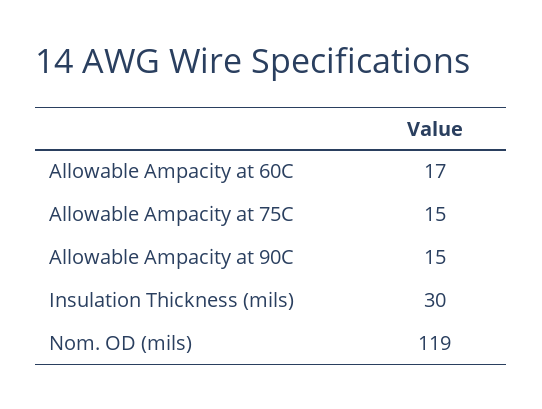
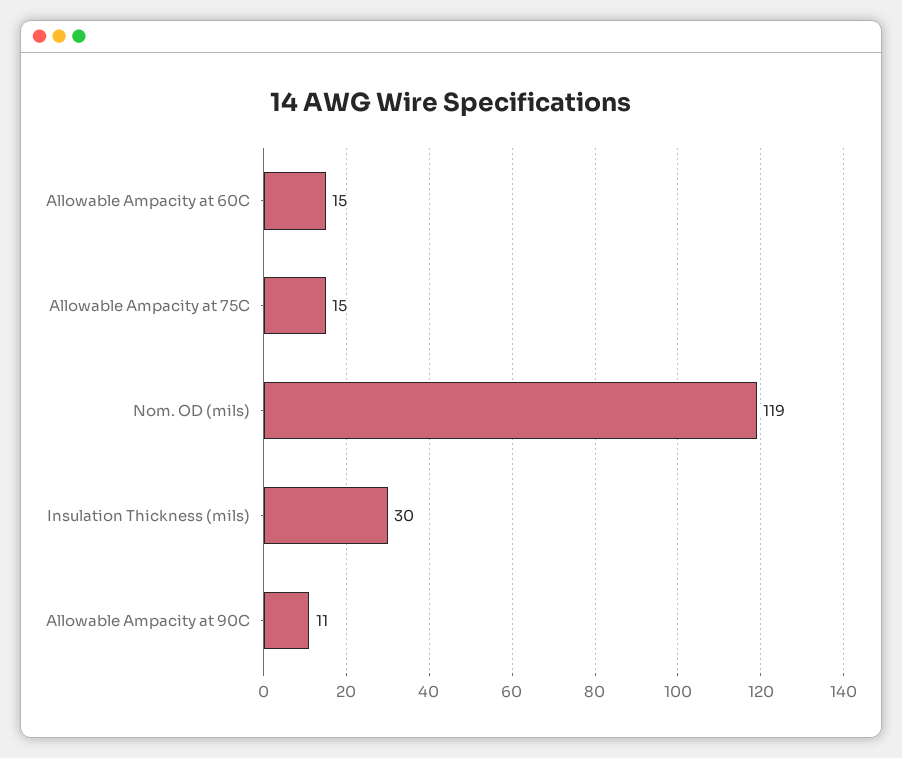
Allowable Ampacity at 60C: 17 -> 15
Allowable Ampacity at 90C: 15 -> 11

